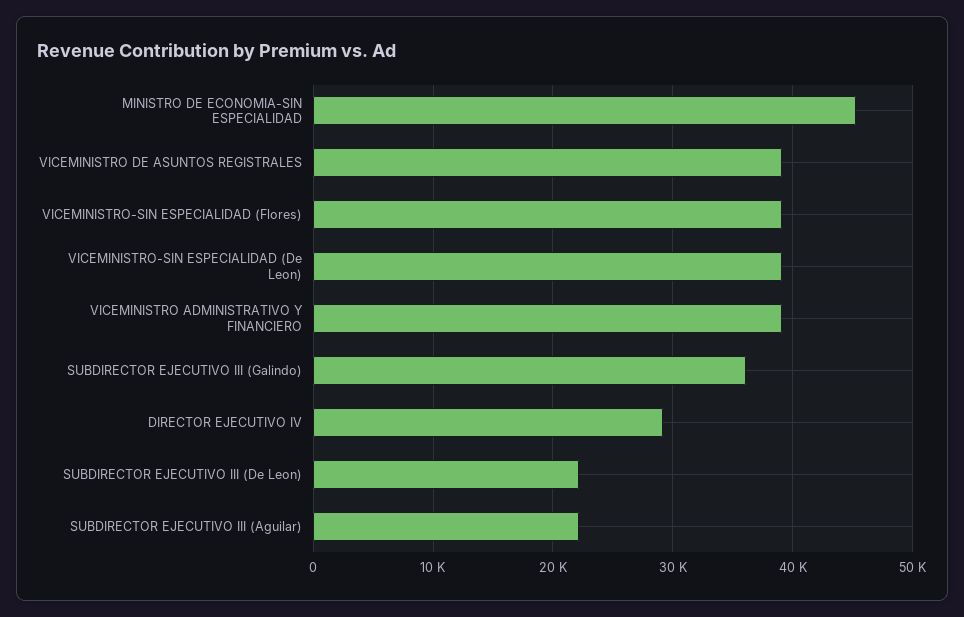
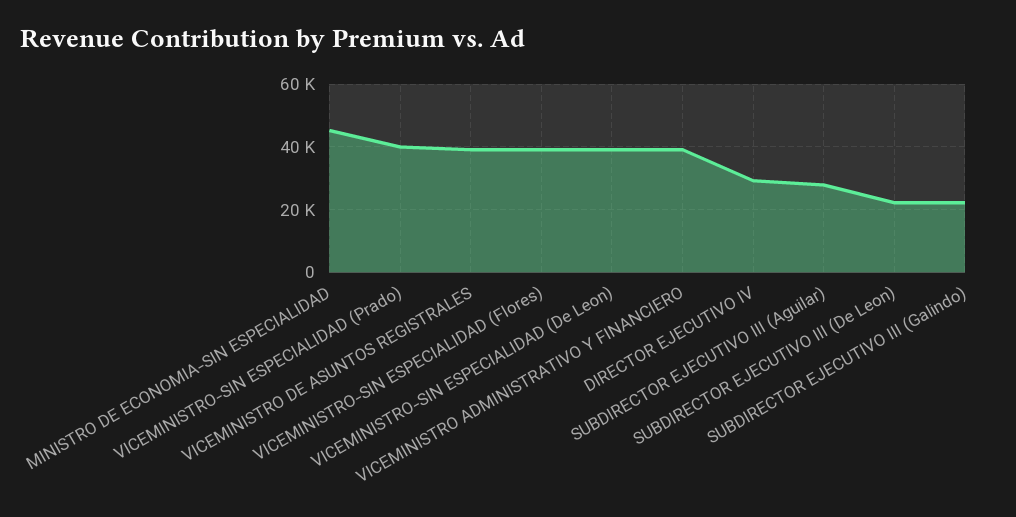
SUBDIRECTOR EJECUTIVO III (Galindo): 36000 -> 22000
SUBDIRECTOR EJECUTIVO III (Aguilar): 22000 -> 28000
VICEMINISTRO-SIN ESPECIALIDAD (Prado): none -> 40000

